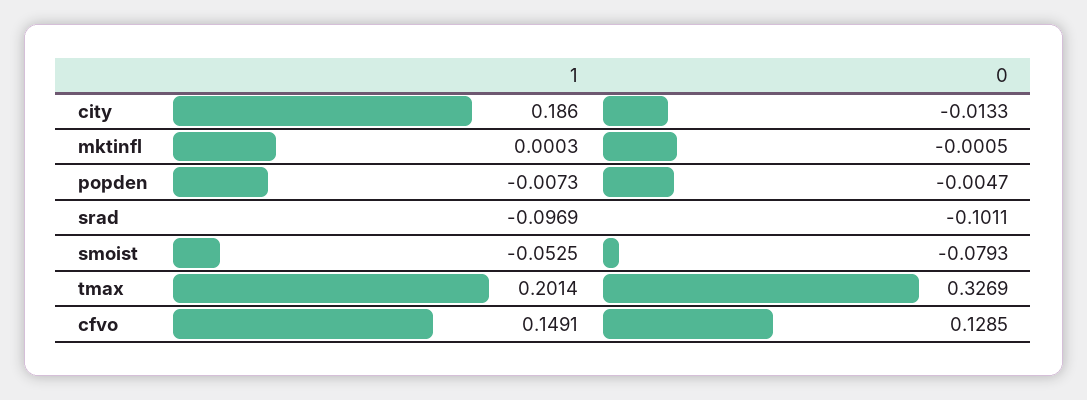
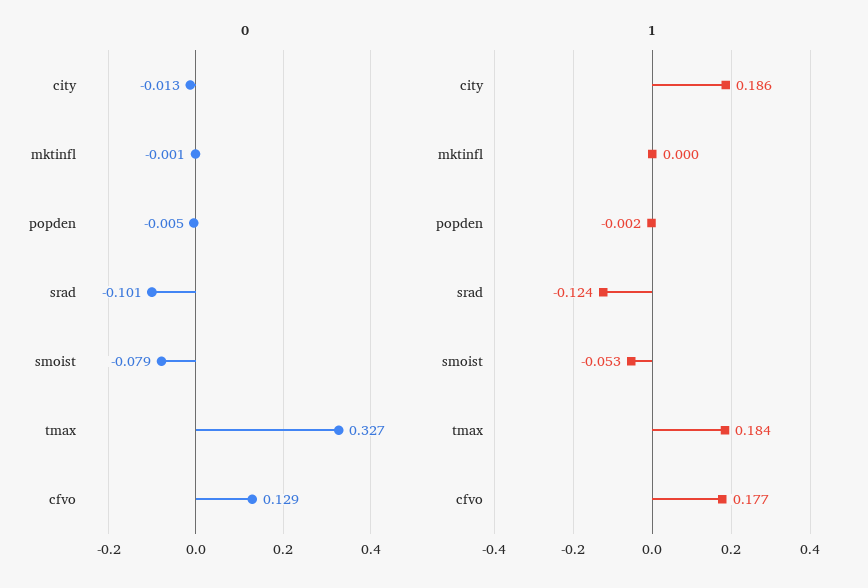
1, popden: -0.0073 -> -0.002
1, srad: -0.0969 -> -0.124
1, tmax: 0.2014 -> 0.184
1, cfvo: 0.1491 -> 0.177

